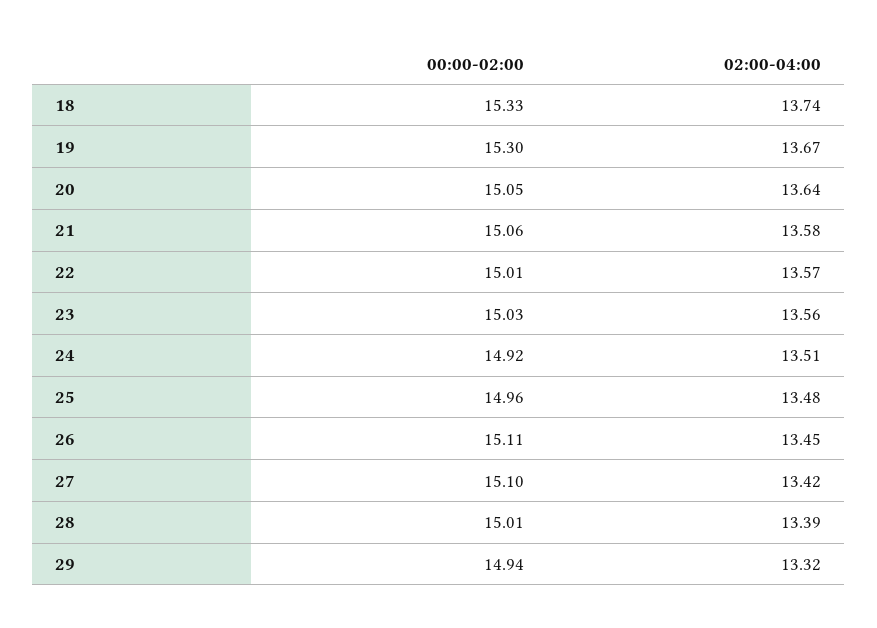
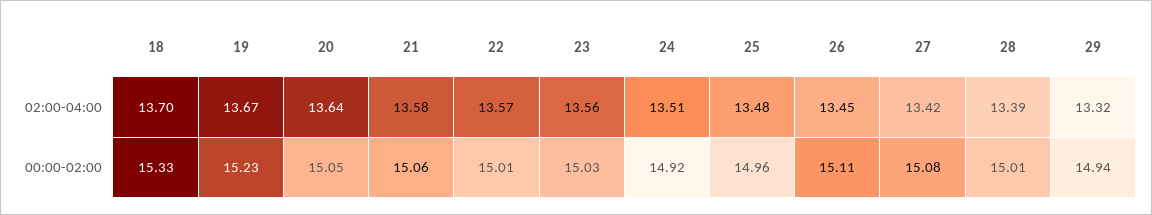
02:00-04:00, 18: 13.74 -> 13.7
00:00-02:00, 19: 15.3 -> 15.23
00:00-02:00, 27: 15.1 -> 15.08

